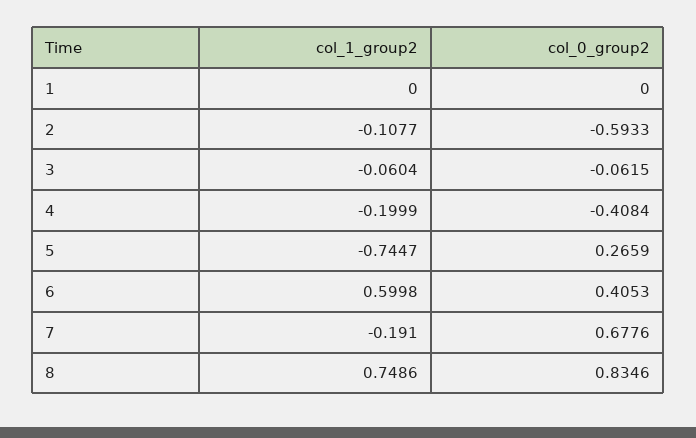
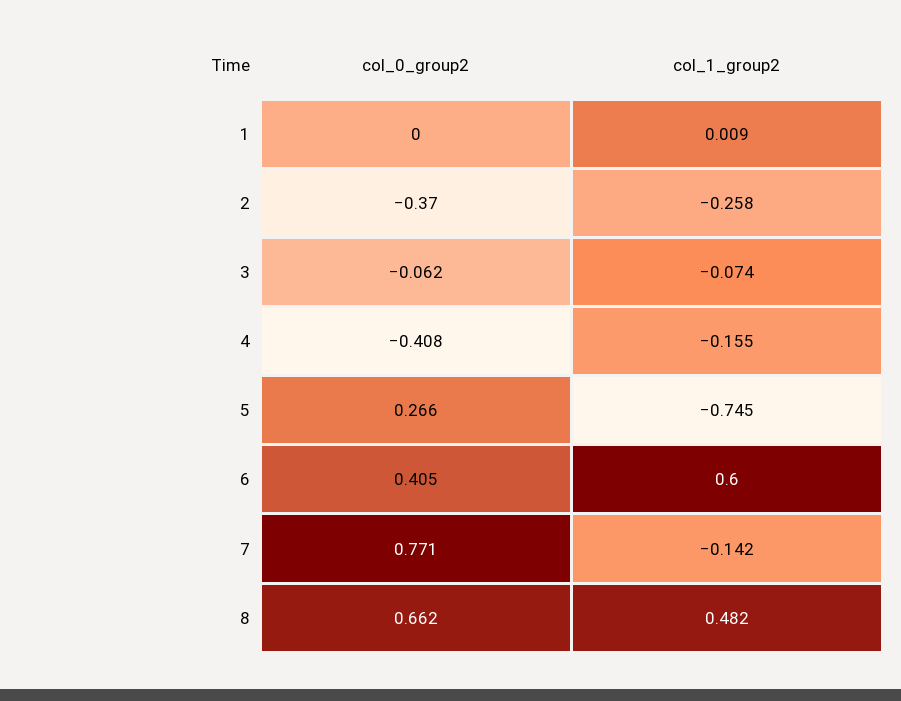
col_1_group2, 1: 0 -> 0.009
col_1_group2, 2: -0.1077 -> -0.258
col_0_group2, 2: -0.5933 -> -0.37
col_1_group2, 3: -0.0604 -> -0.074
col_1_group2, 4: -0.1999 -> -0.155
col_1_group2, 7: -0.191 -> -0.142
col_0_group2, 7: 0.6776 -> 0.771
col_1_group2, 8: 0.7486 -> 0.482
col_0_group2, 8: 0.8346 -> 0.662

